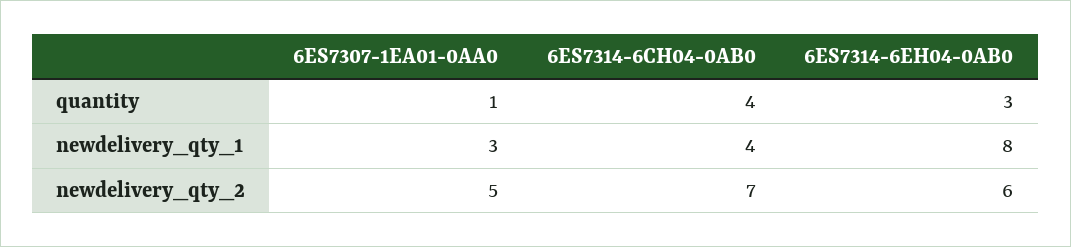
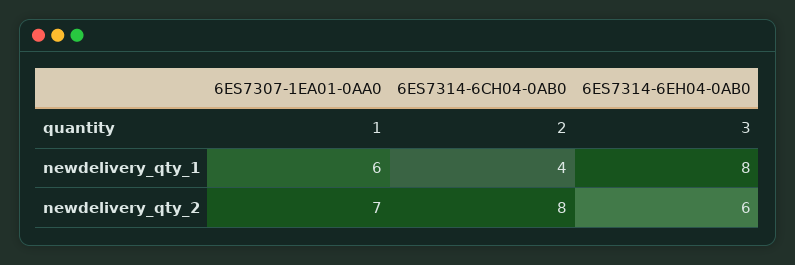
6ES7314-6CH04-0AB0, quantity: 4 -> 2
6ES7307-1EA01-0AA0, newdelivery_qty_1: 3 -> 6
6ES7307-1EA01-0AA0, newdelivery_qty_2: 5 -> 7
6ES7314-6CH04-0AB0, newdelivery_qty_2: 7 -> 8

